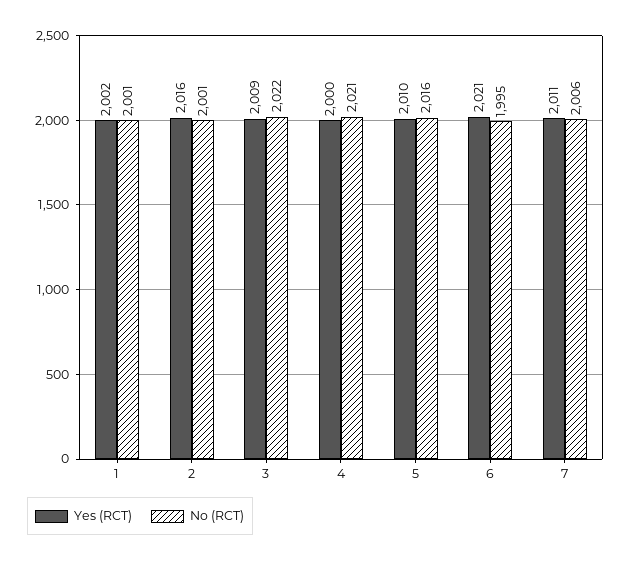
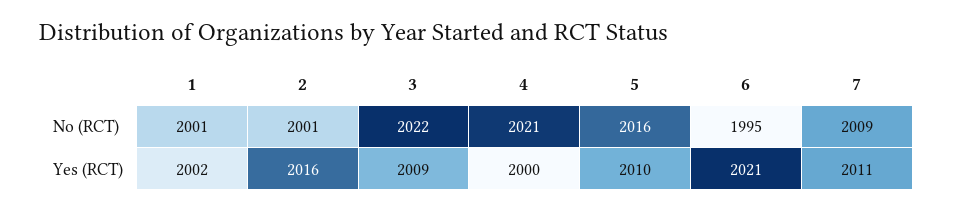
No (RCT), 7: 2006 -> 2009

